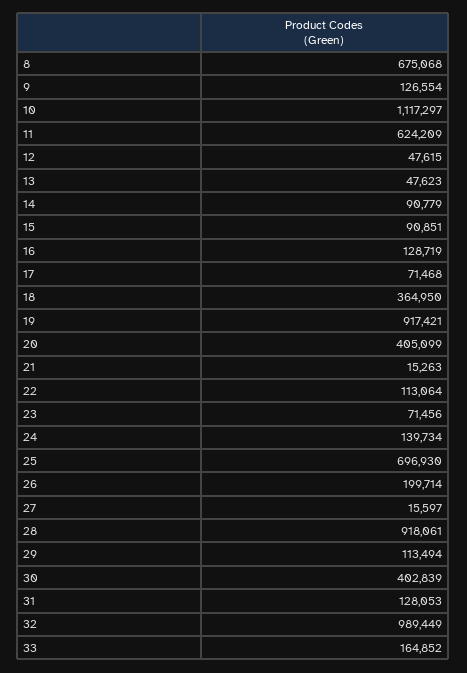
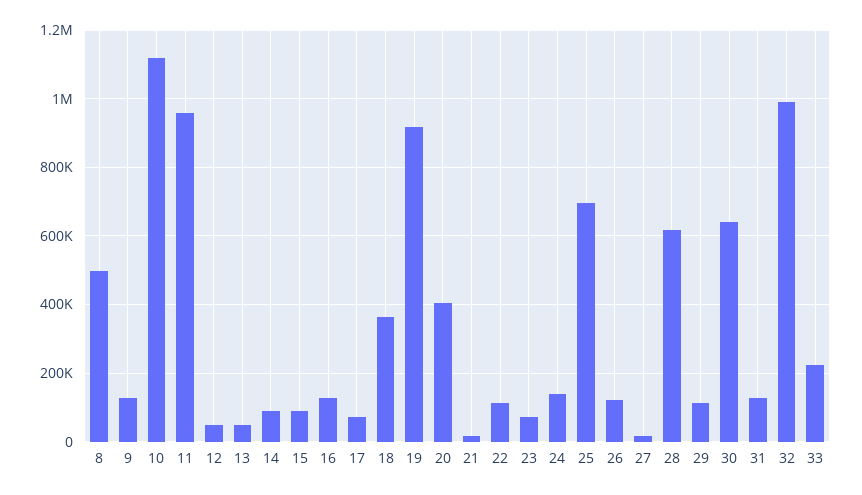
8: 675068 -> 500000
11: 624209 -> 960000
26: 199714 -> 120000
28: 918061 -> 620000
30: 402839 -> 640000
33: 164852 -> 220000

